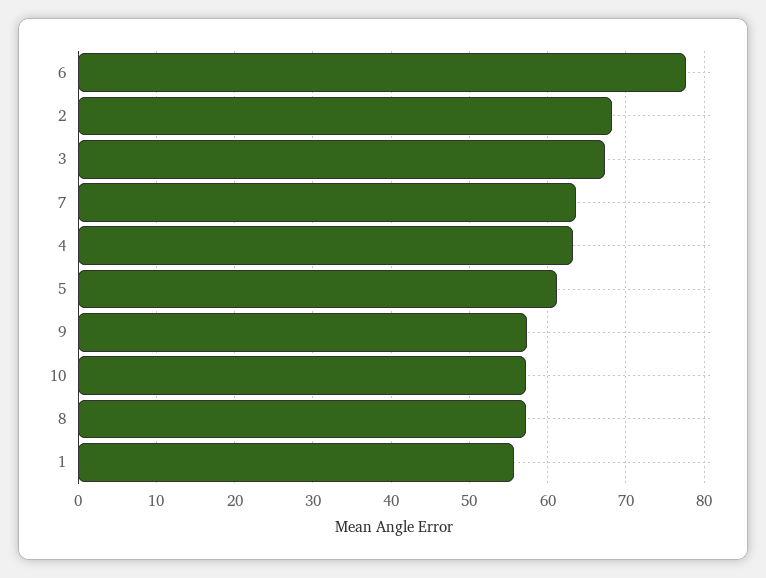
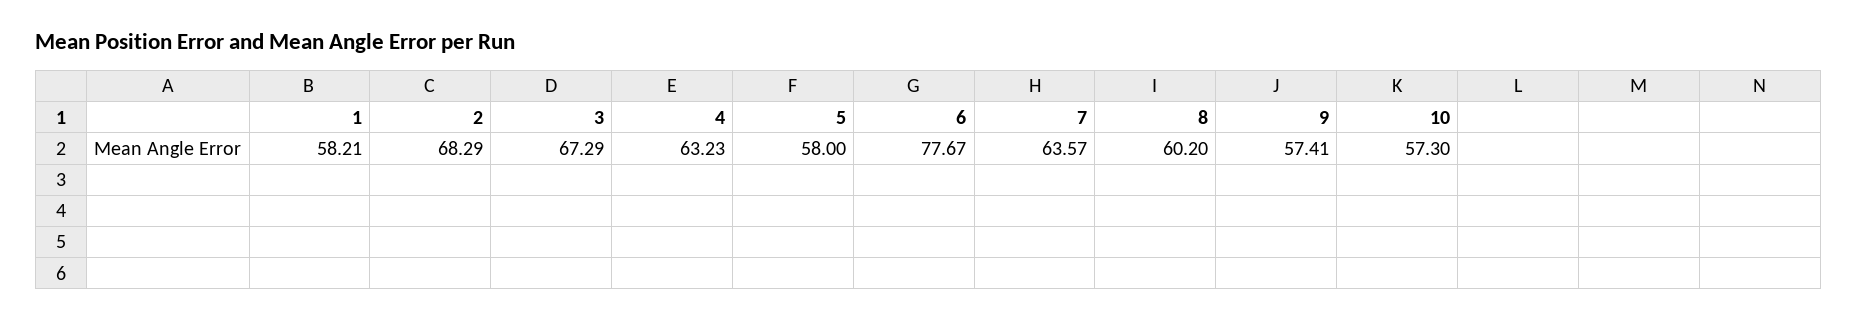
5: 61 -> 58
8: 57 -> 60.2
1: 56 -> 58.21

